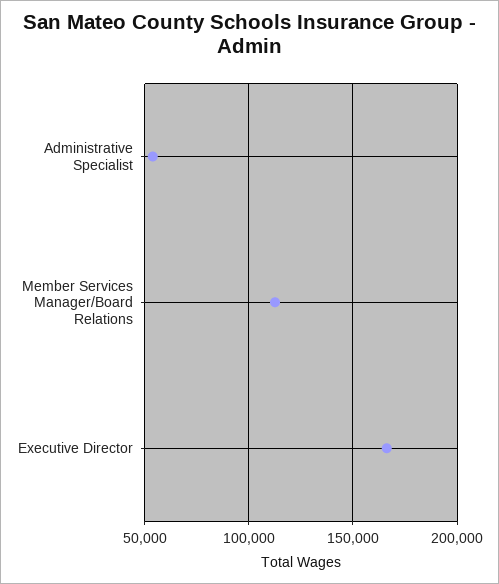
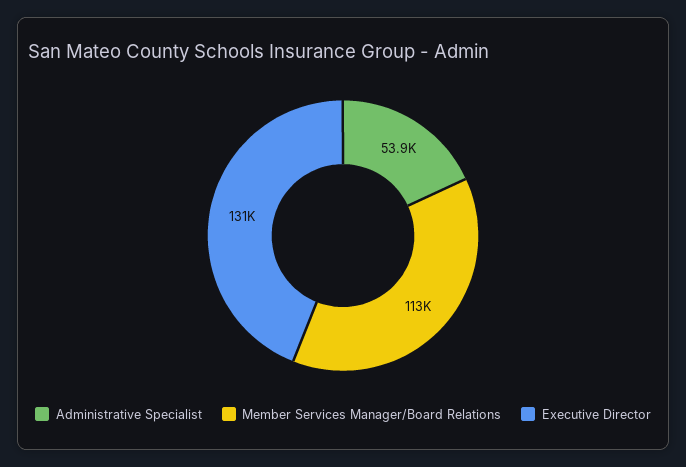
Executive Director: 165000 -> 131000

